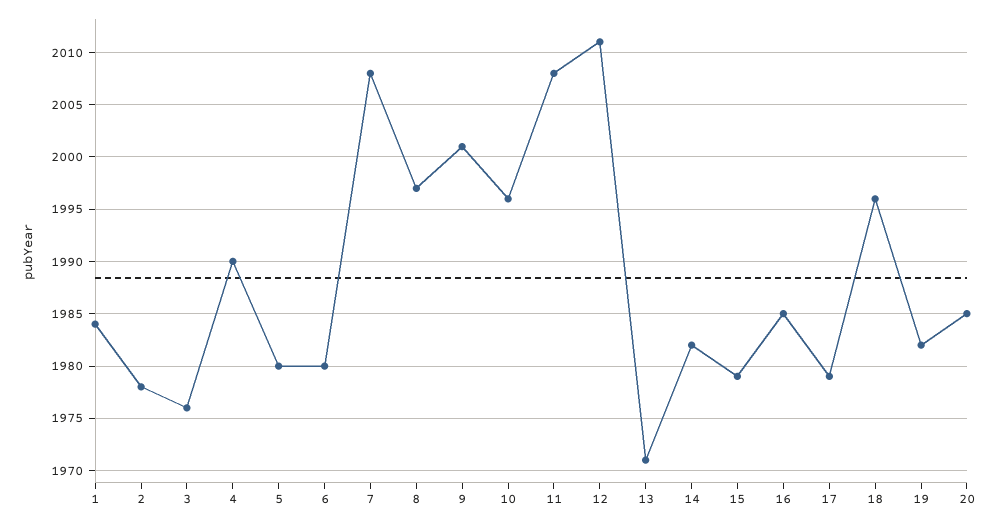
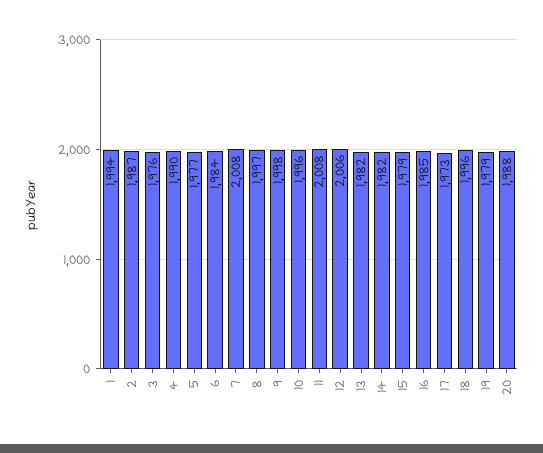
1: 1984 -> 1994
2: 1978 -> 1987
5: 1980 -> 1977
6: 1980 -> 1984
9: 2001 -> 1998
12: 2011 -> 2006
13: 1971 -> 1982
17: 1979 -> 1973
19: 1982 -> 1979
20: 1985 -> 1988

